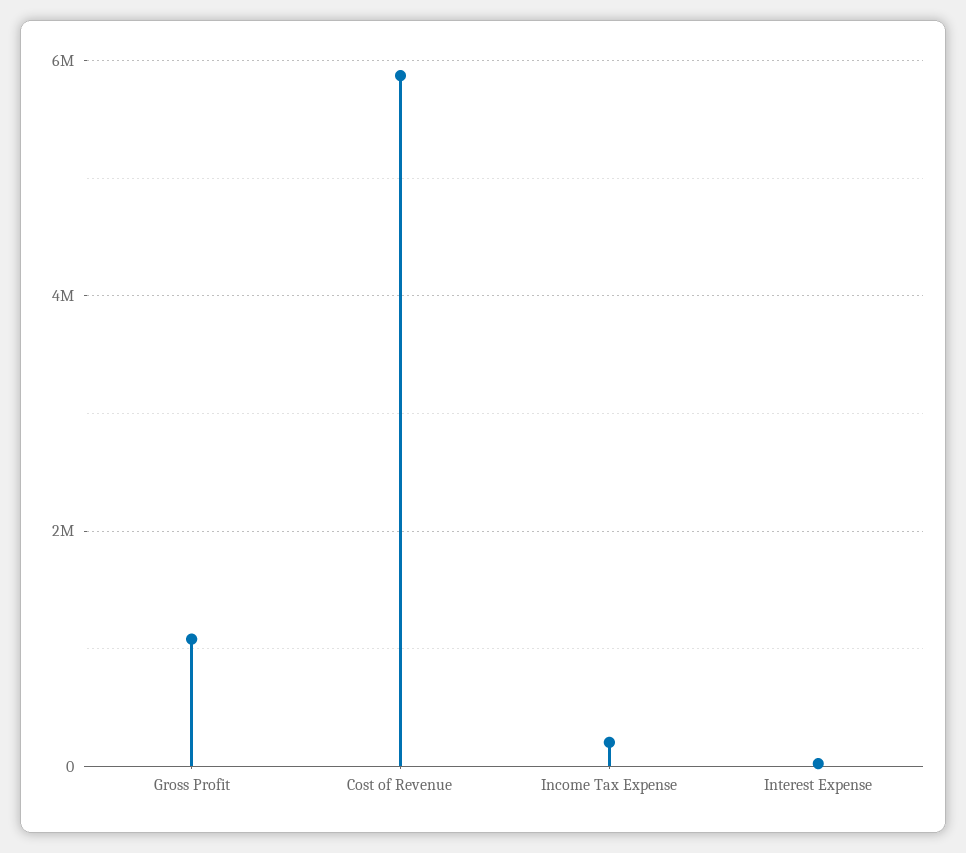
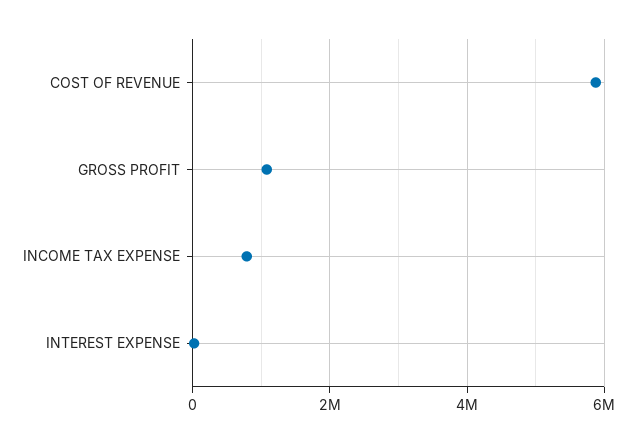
Income Tax Expense: 200000 -> 800000

